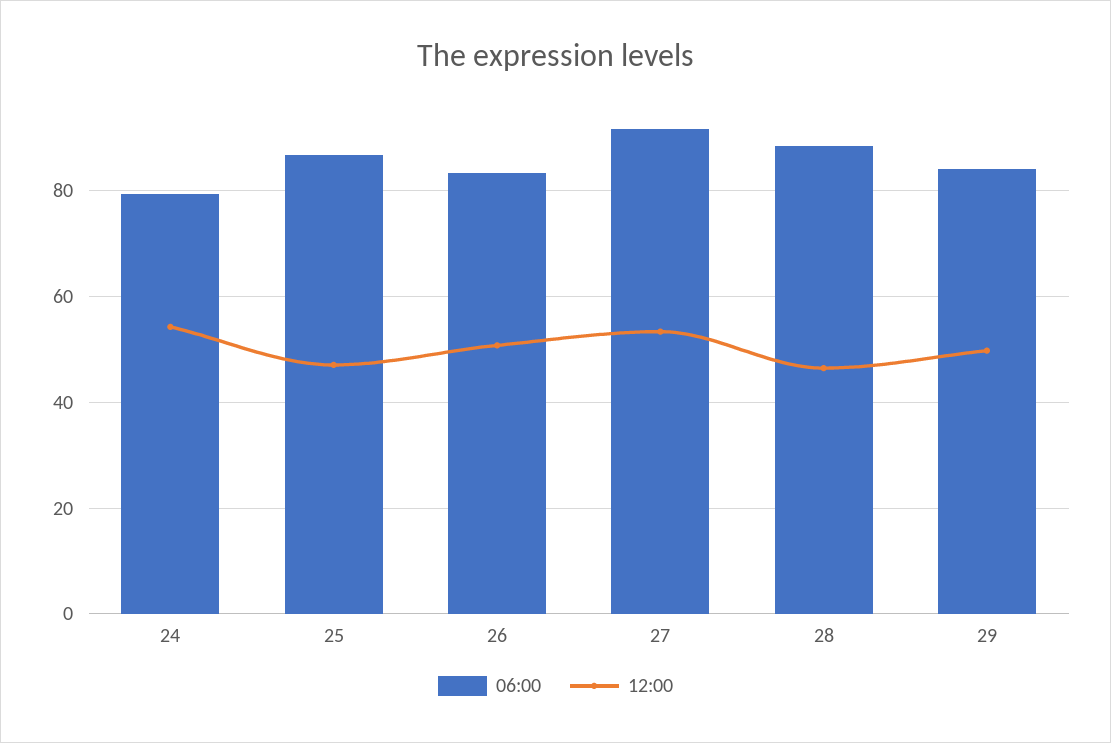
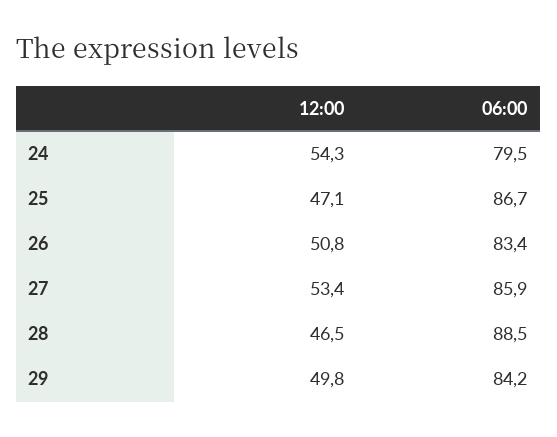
06:00, 27: 92 -> 85.9

